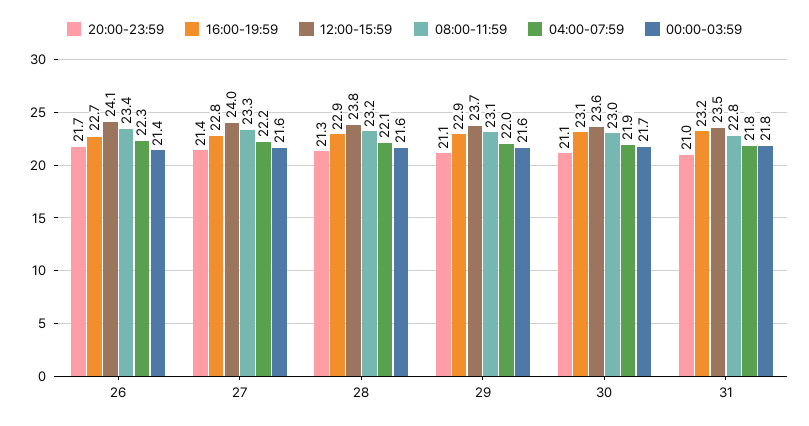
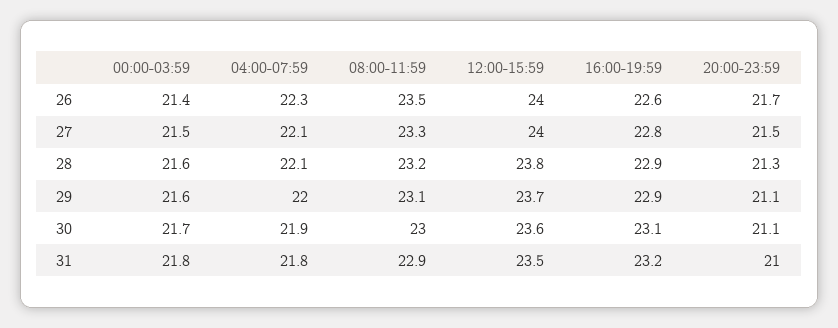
16:00-19:59, 26: 22.7 -> 22.6
12:00-15:59, 26: 24.1 -> 24
08:00-11:59, 26: 23.4 -> 23.5
20:00-23:59, 27: 21.4 -> 21.5
04:00-07:59, 27: 22.2 -> 22.1
00:00-03:59, 27: 21.6 -> 21.5
08:00-11:59, 31: 22.8 -> 22.9

